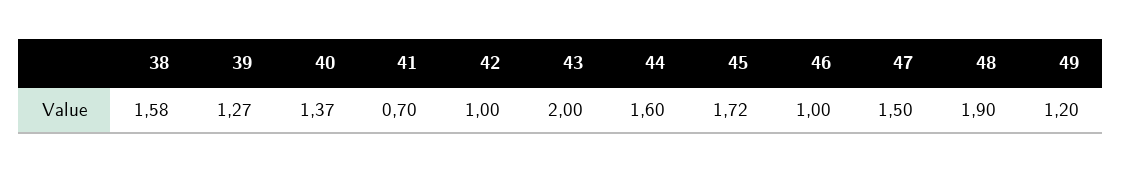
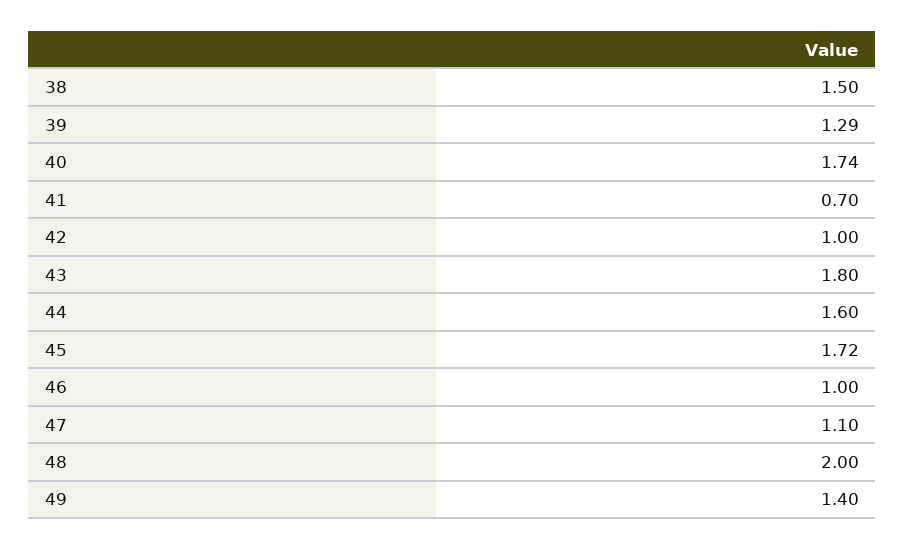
38: 1.58 -> 1.5
39: 1.27 -> 1.29
40: 1.37 -> 1.74
43: 2 -> 1.8
47: 1.5 -> 1.1
48: 1.9 -> 2
49: 1.2 -> 1.4

